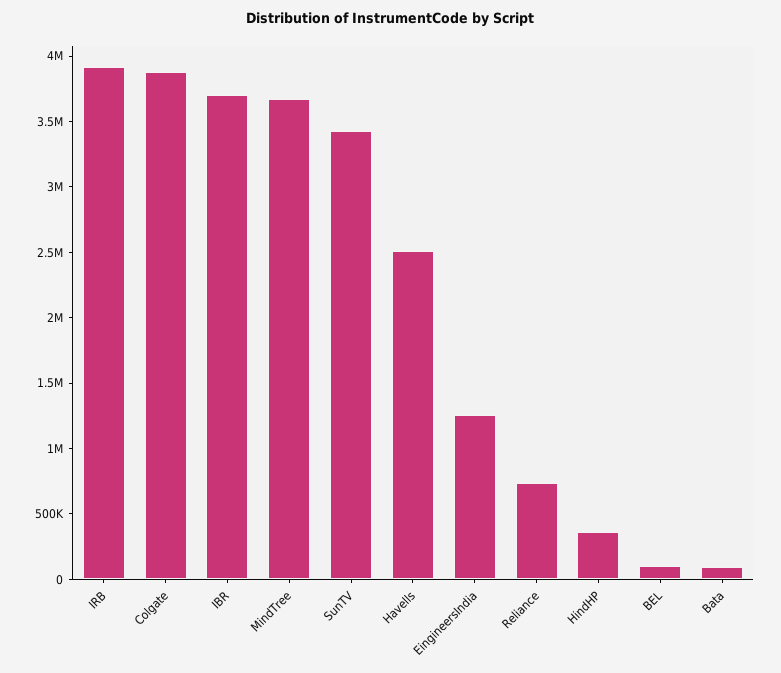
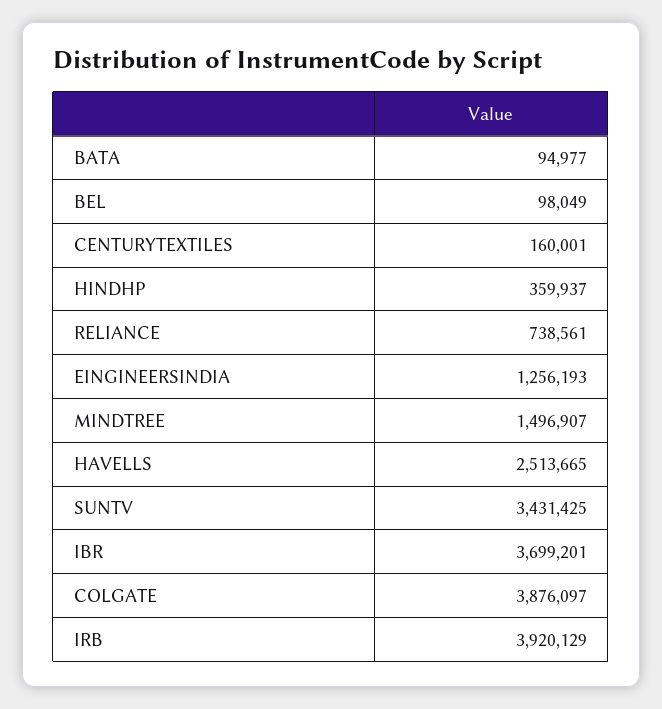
MindTree: 3700000 -> 1496907
CENTURYTEXTILES: none -> 160001

